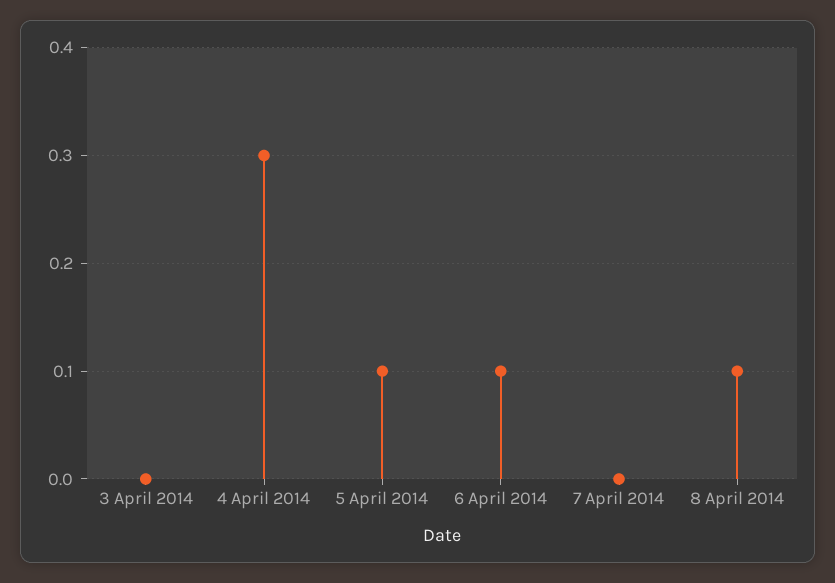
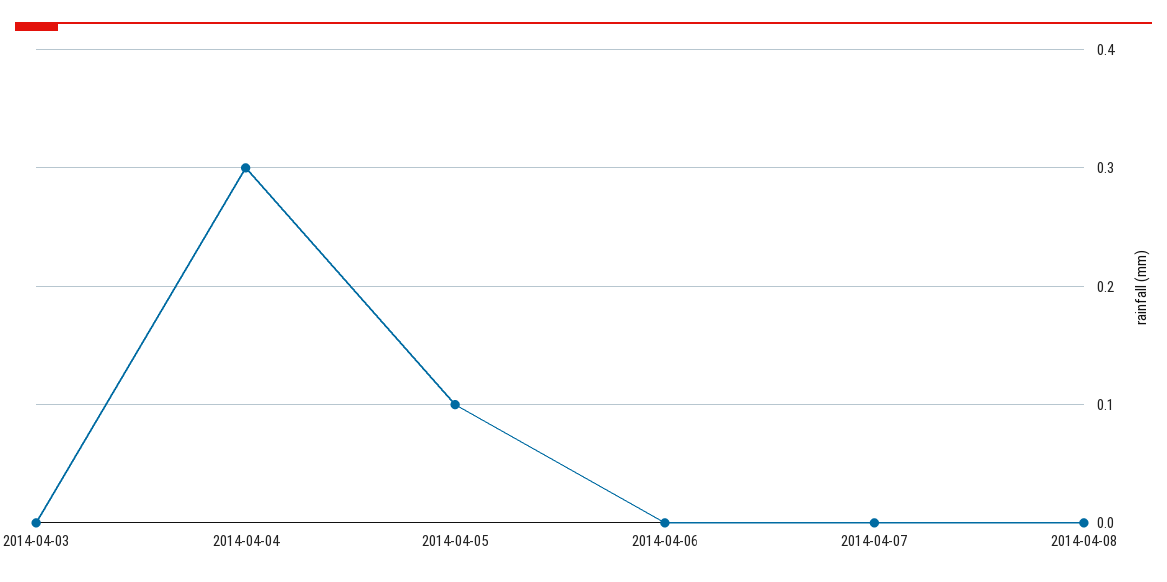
6 April 2014: 0.1 -> 0
8 April 2014: 0.1 -> 0

